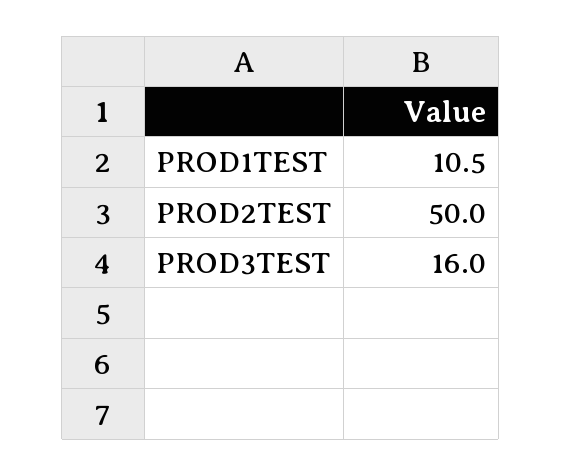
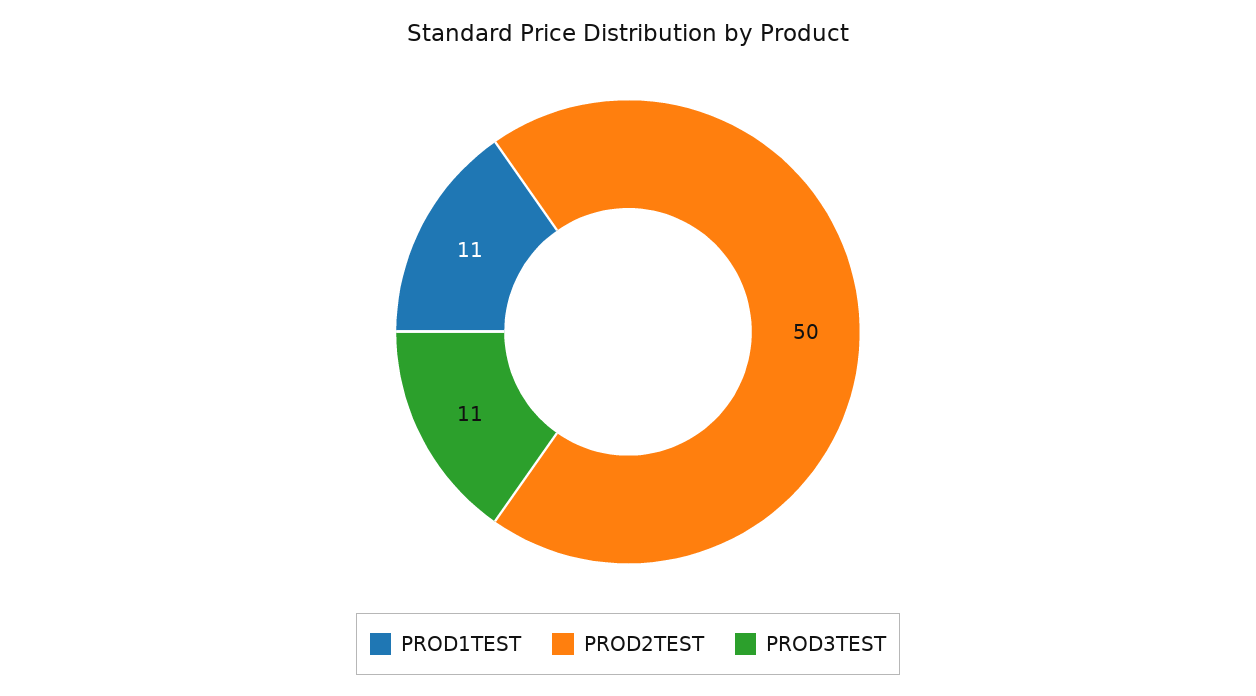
PROD3TEST: 16 -> 11

